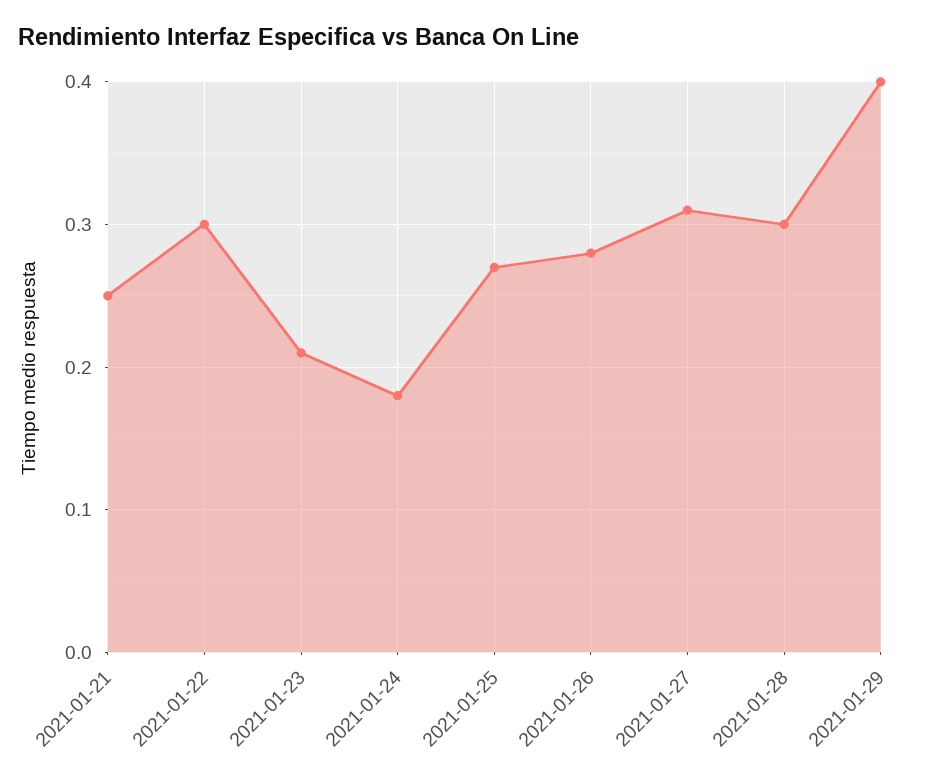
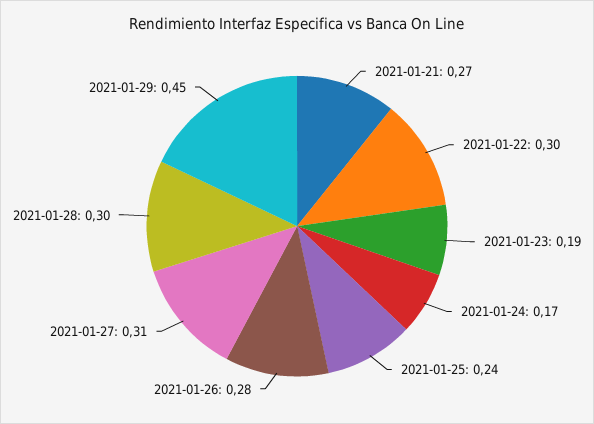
2021-01-21: 0.25 -> 0.27
2021-01-23: 0.21 -> 0.19
2021-01-24: 0.18 -> 0.17
2021-01-25: 0.27 -> 0.24
2021-01-29: 0.4 -> 0.45

